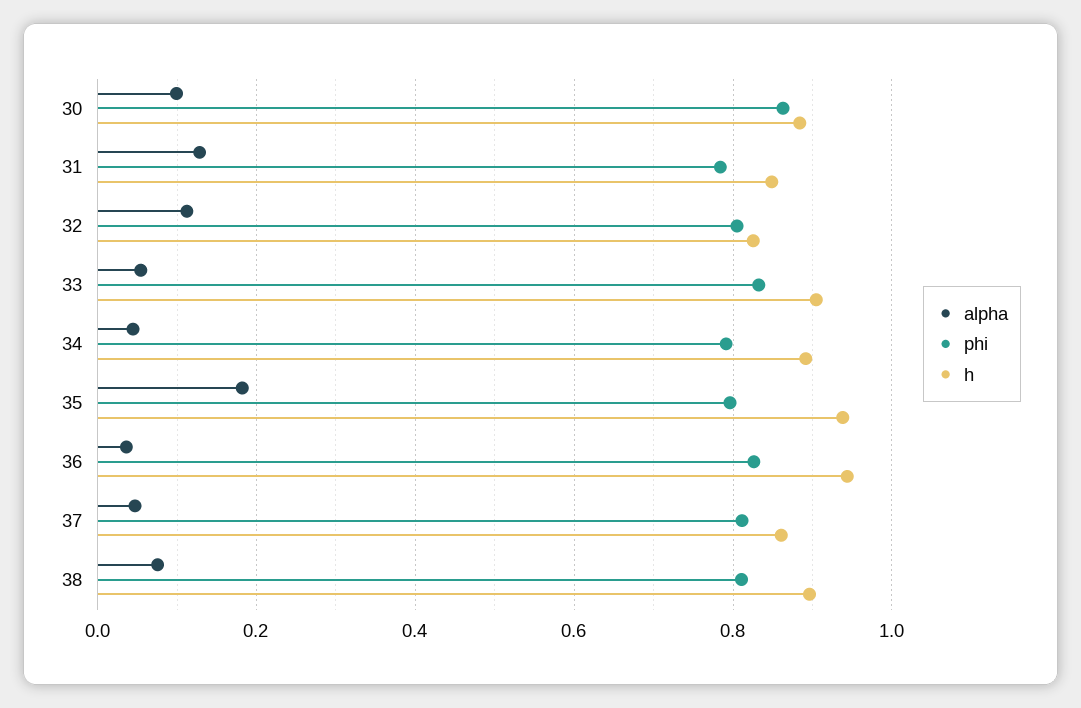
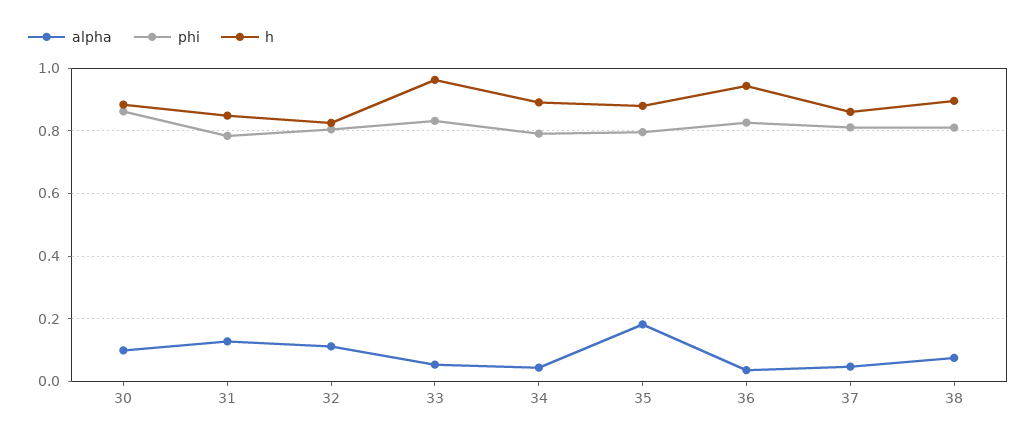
h, 33: 0.9 -> 0.96
h, 35: 0.94 -> 0.88

